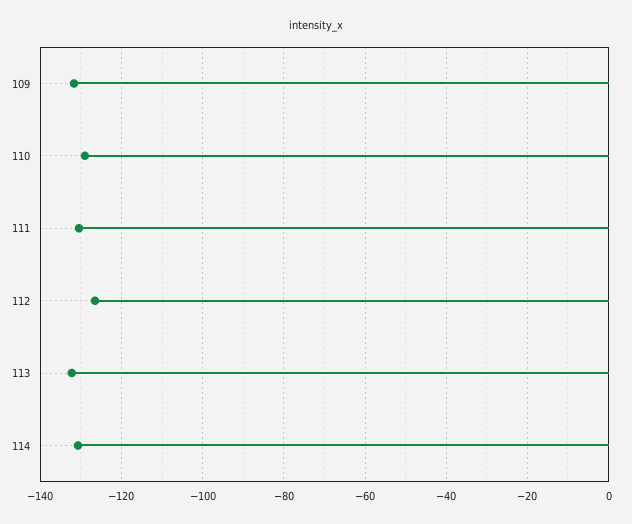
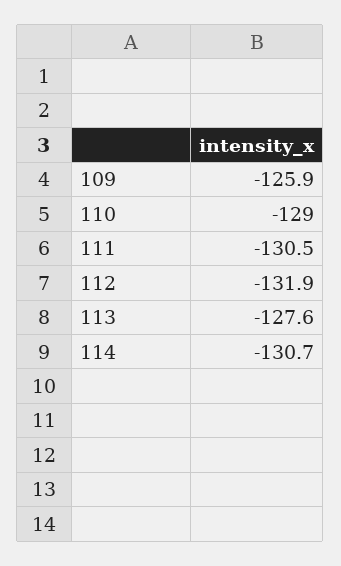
109: -132 -> -125.9
112: -126 -> -131.9
113: -132 -> -127.6

